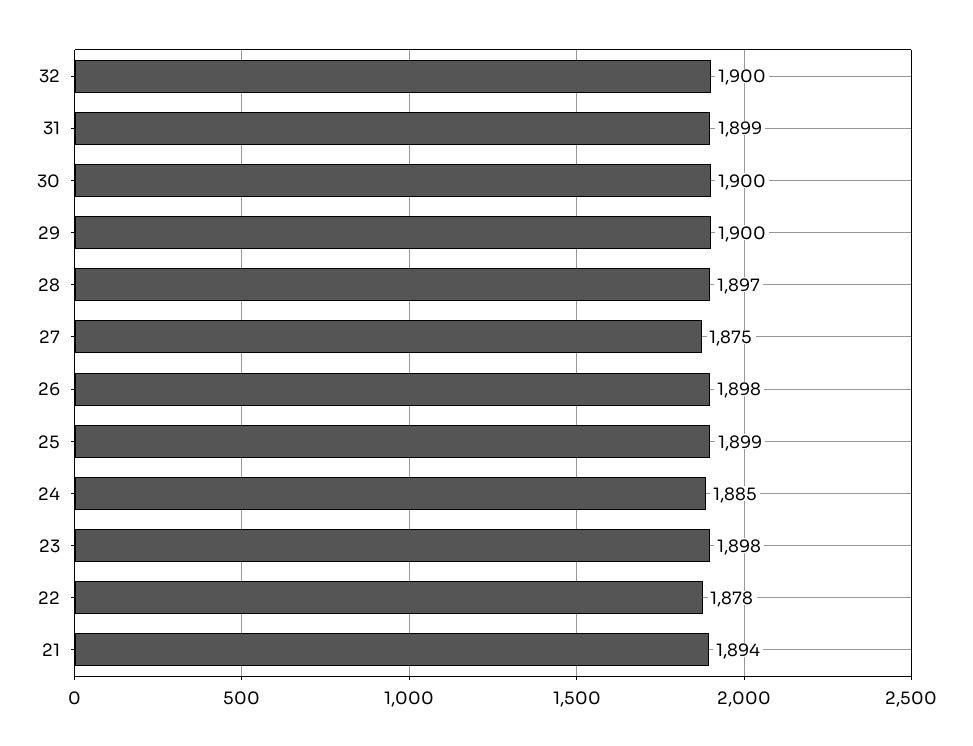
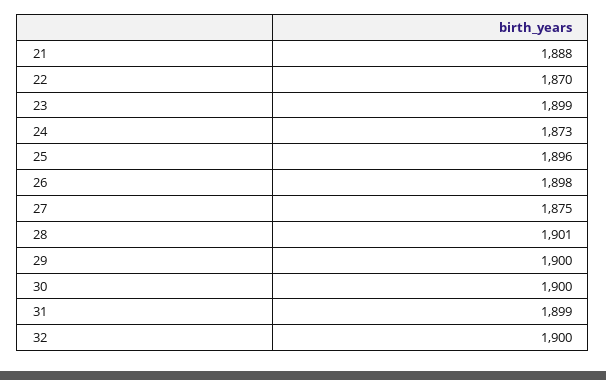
28: 1897 -> 1901
25: 1899 -> 1896
24: 1885 -> 1873
23: 1898 -> 1899
22: 1878 -> 1870
21: 1894 -> 1888

